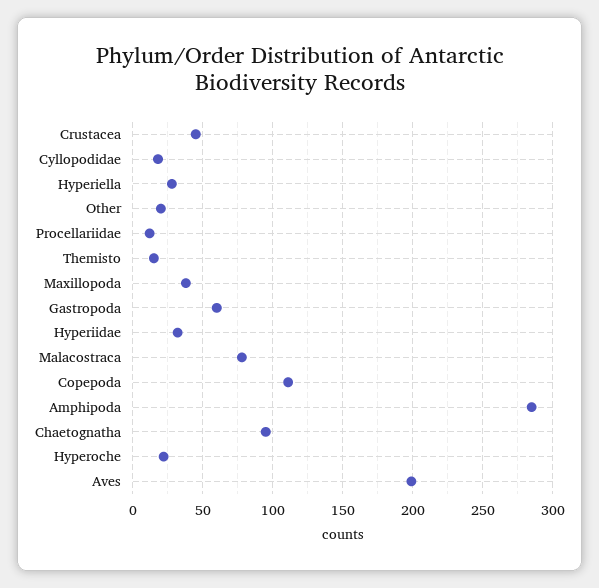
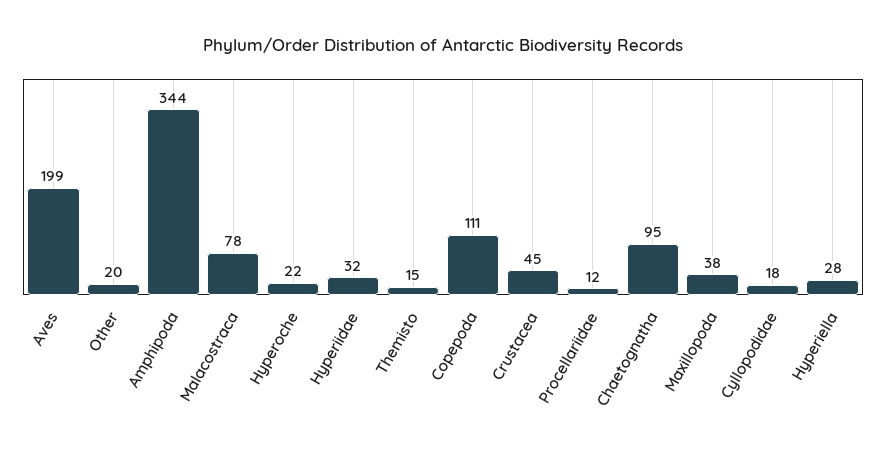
Gastropoda: 60 -> none
Amphipoda: 285 -> 344

